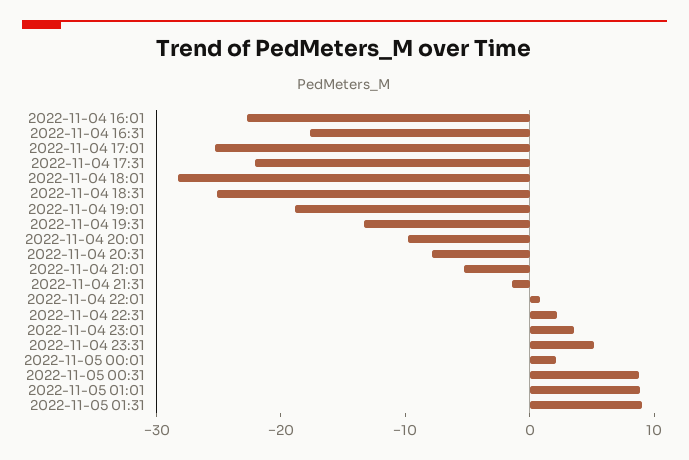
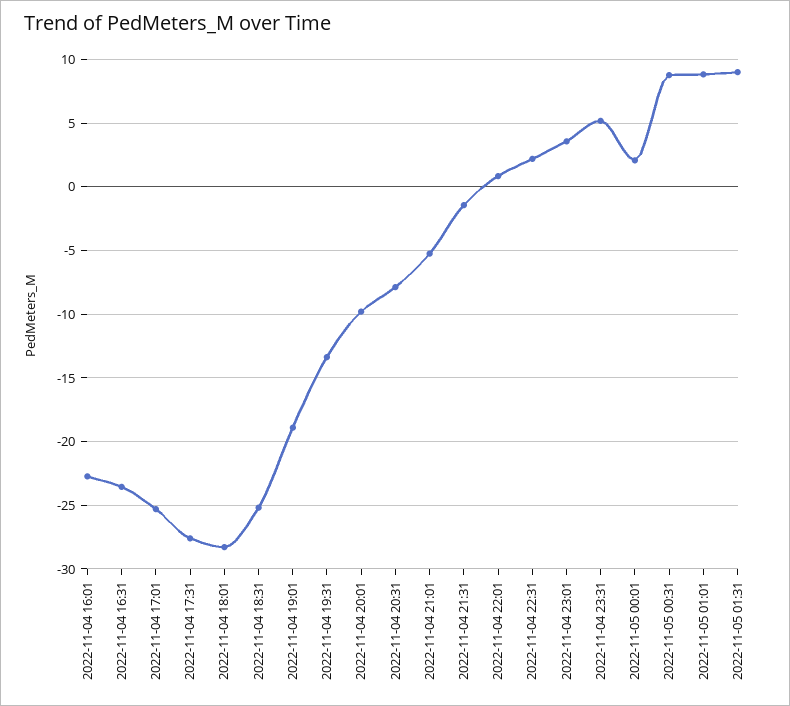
2022-11-04 16:31: -18 -> -23.5
2022-11-04 17:31: -22 -> -27.5

